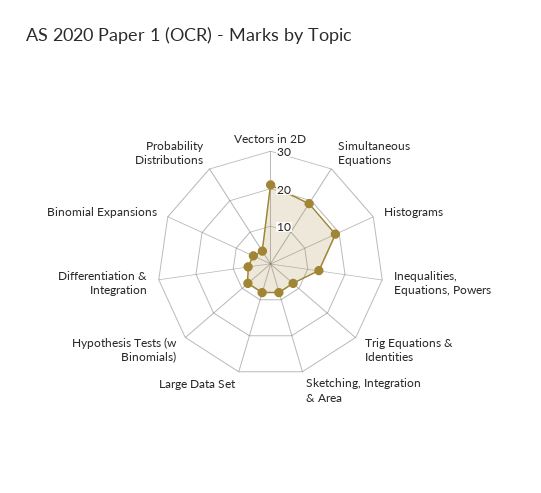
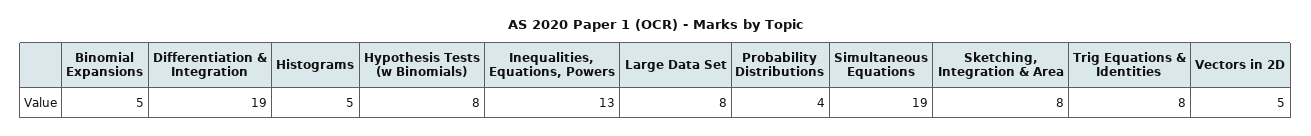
Vectors in 2D: 20 -> 5
Histograms: 20 -> 5
Differentiation & Integration: 5 -> 19

